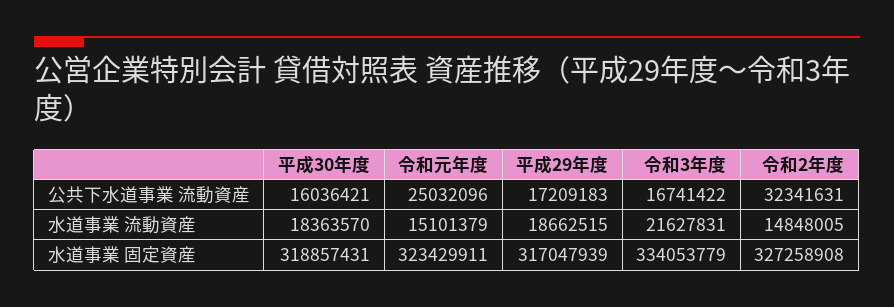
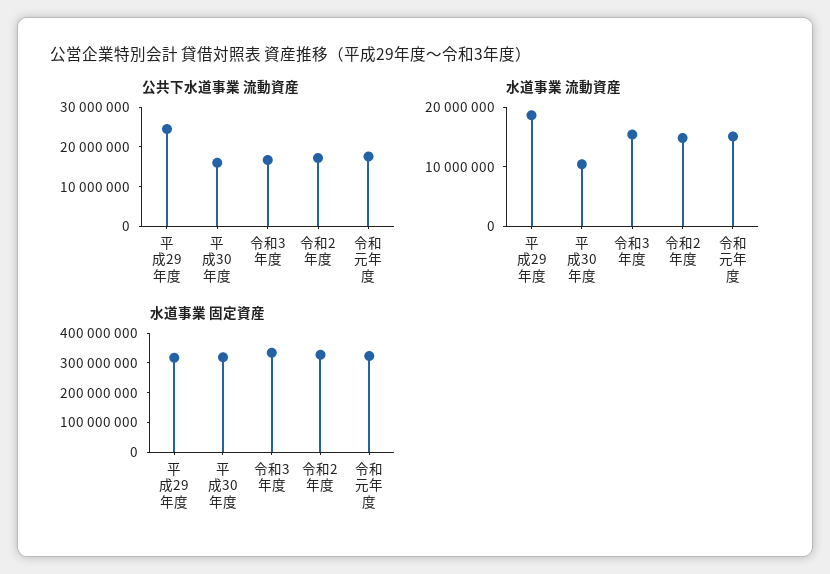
公共下水道事業 流動資産, 令和元年度: 25032096 -> 17500000
公共下水道事業 流動資産, 平成29年度: 17209183 -> 25000000
公共下水道事業 流動資産, 令和2年度: 32341631 -> 17500000
水道事業 流動資産, 平成30年度: 18363570 -> 10000000
水道事業 流動資産, 令和3年度: 21627831 -> 16000000

